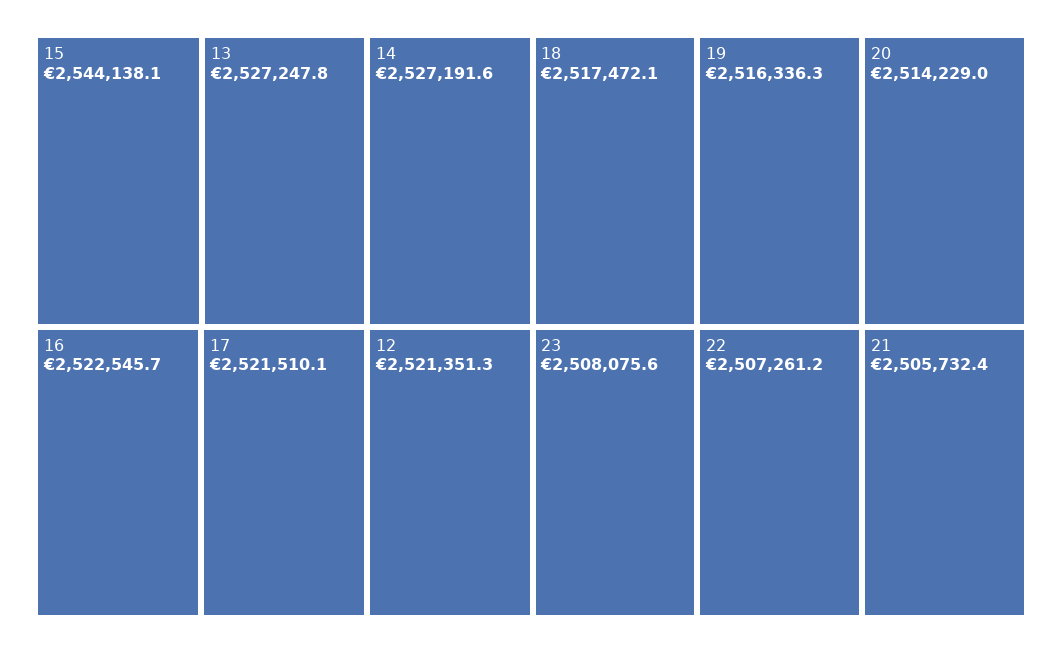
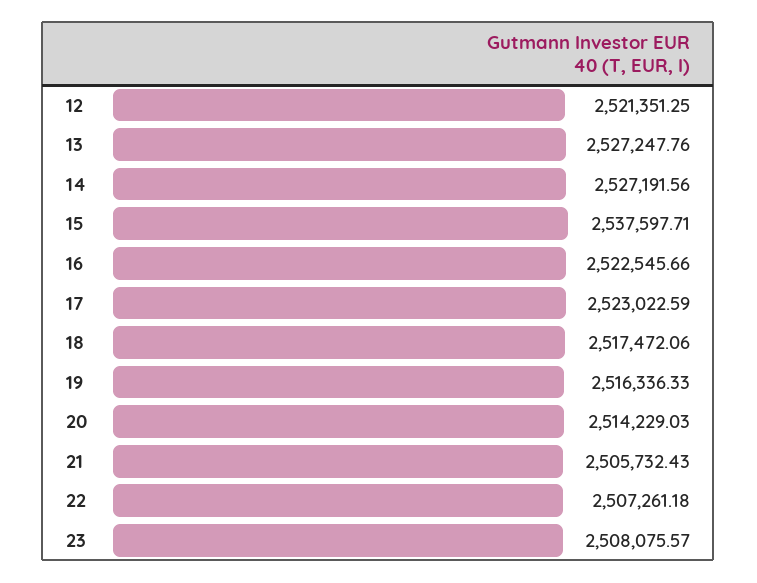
15: 2544138.1 -> 2537597.71
17: 2521510.1 -> 2523022.59

